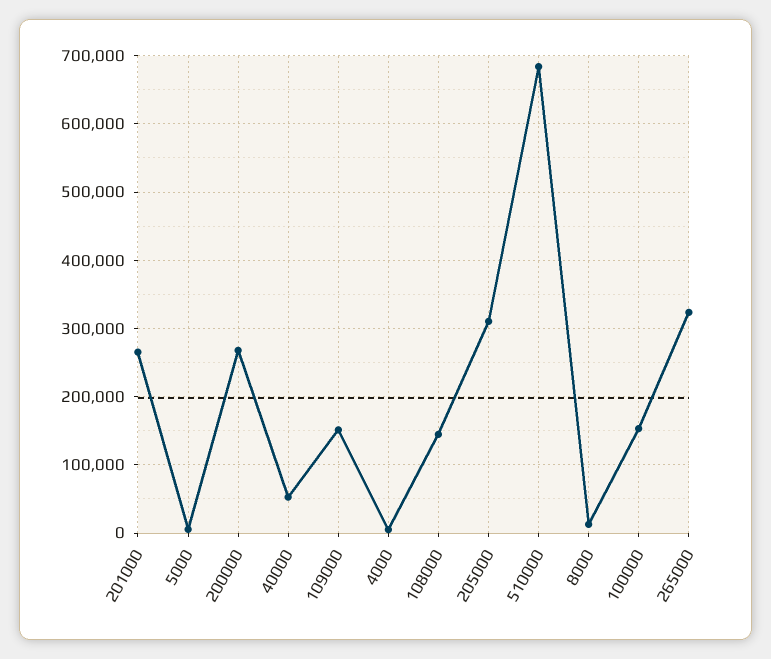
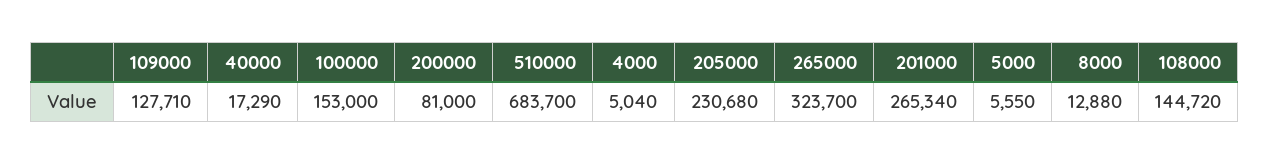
200000: 270000 -> 81000
40000: 50000 -> 17290
109000: 150000 -> 127710
205000: 310000 -> 230680

